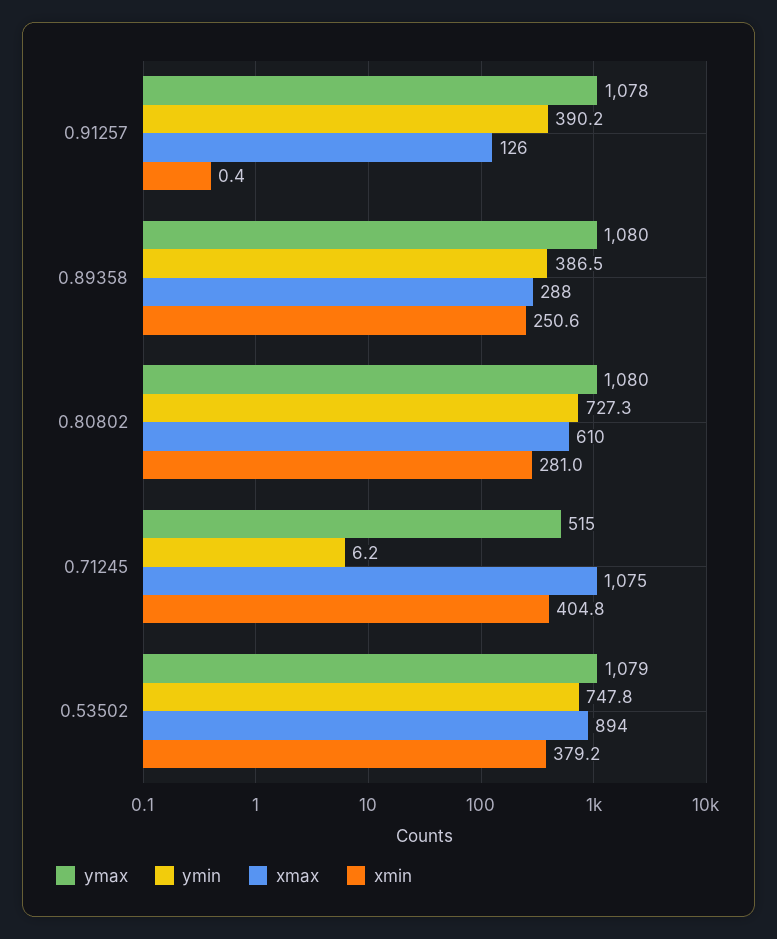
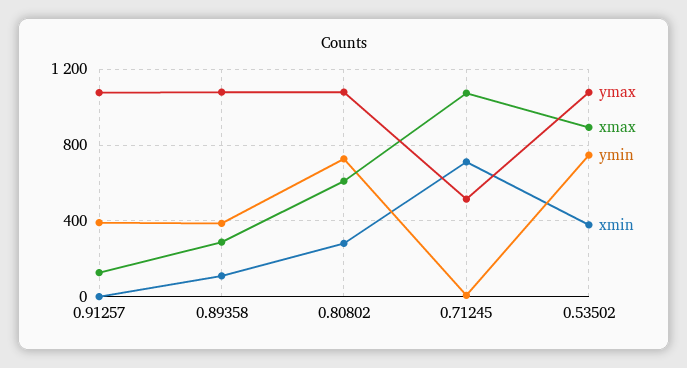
xmin, 0.89358: 250.6 -> 100
xmin, 0.71245: 404.8 -> 700

